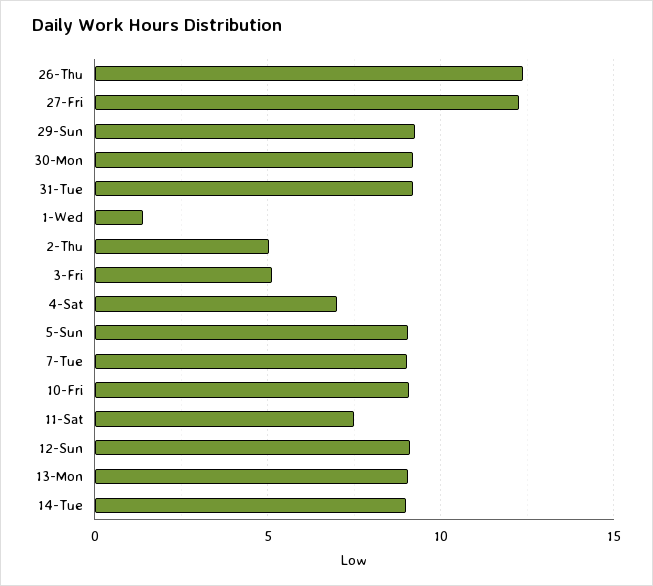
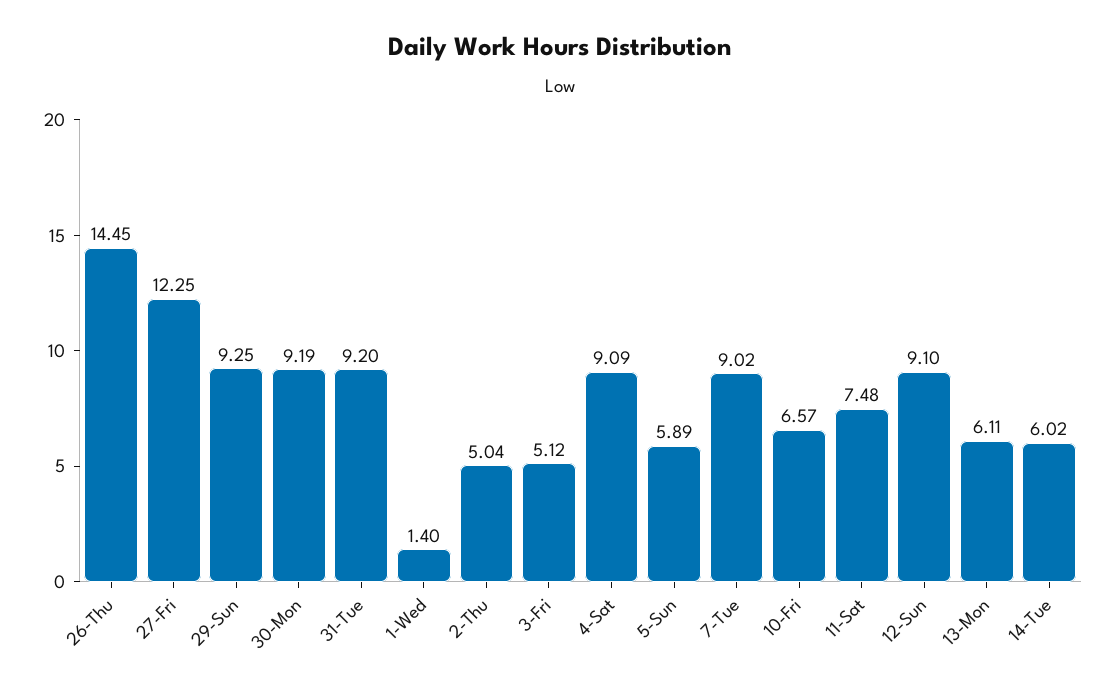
26-Thu: 12.5 -> 14.45
4-Sat: 7 -> 9.09
5-Sun: 9 -> 5.89
10-Fri: 9 -> 6.57
13-Mon: 9 -> 6.11
14-Tue: 9 -> 6.02

